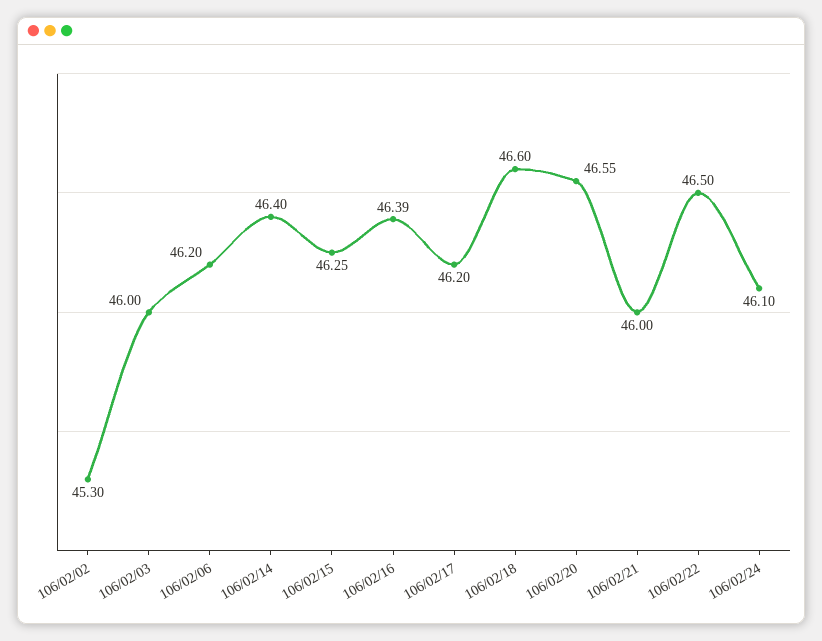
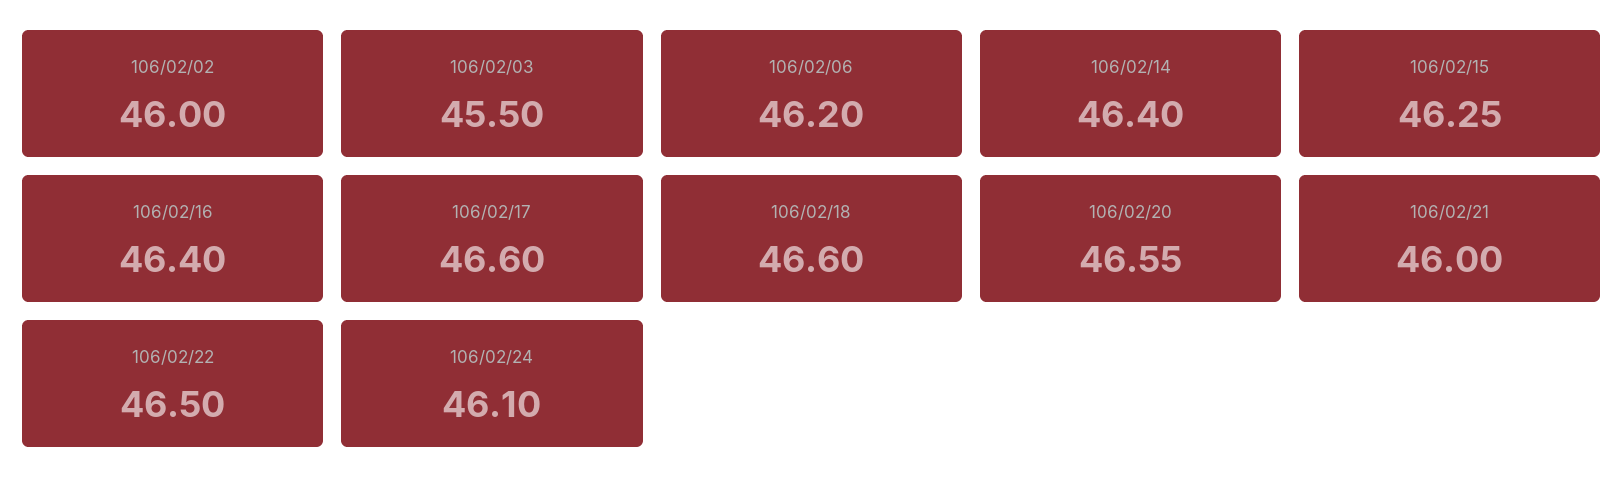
106/02/02: 45.3 -> 46
106/02/03: 46 -> 45.5
106/02/16: 46.39 -> 46.4
106/02/17: 46.2 -> 46.6

